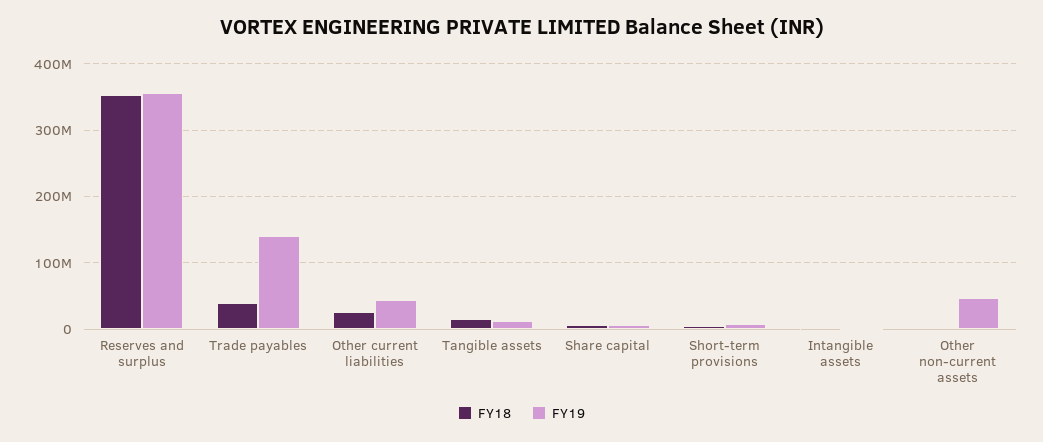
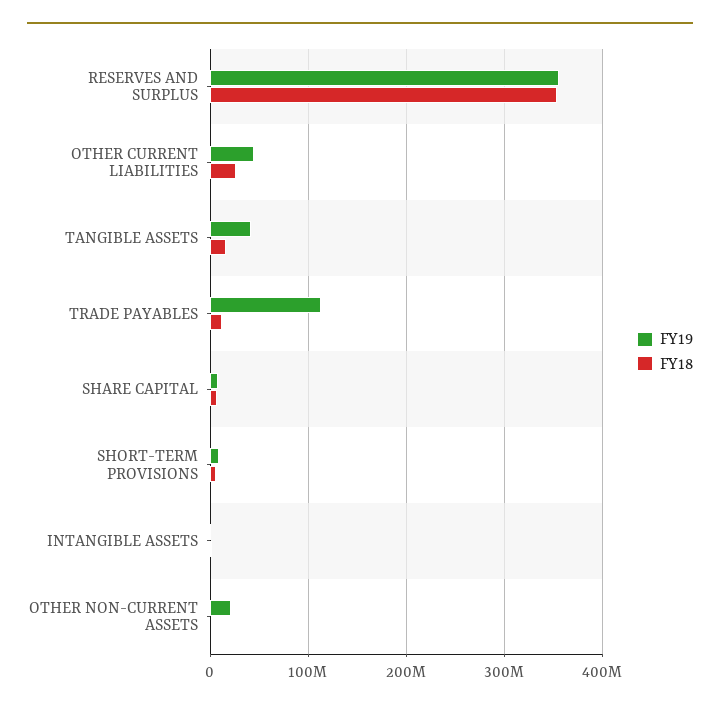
FY18, Trade payables: 40000000 -> 10000000
FY19, Trade payables: 140000000 -> 110000000
FY19, Tangible assets: 10000000 -> 40000000
FY19, Other non-current assets: 50000000 -> 20000000

